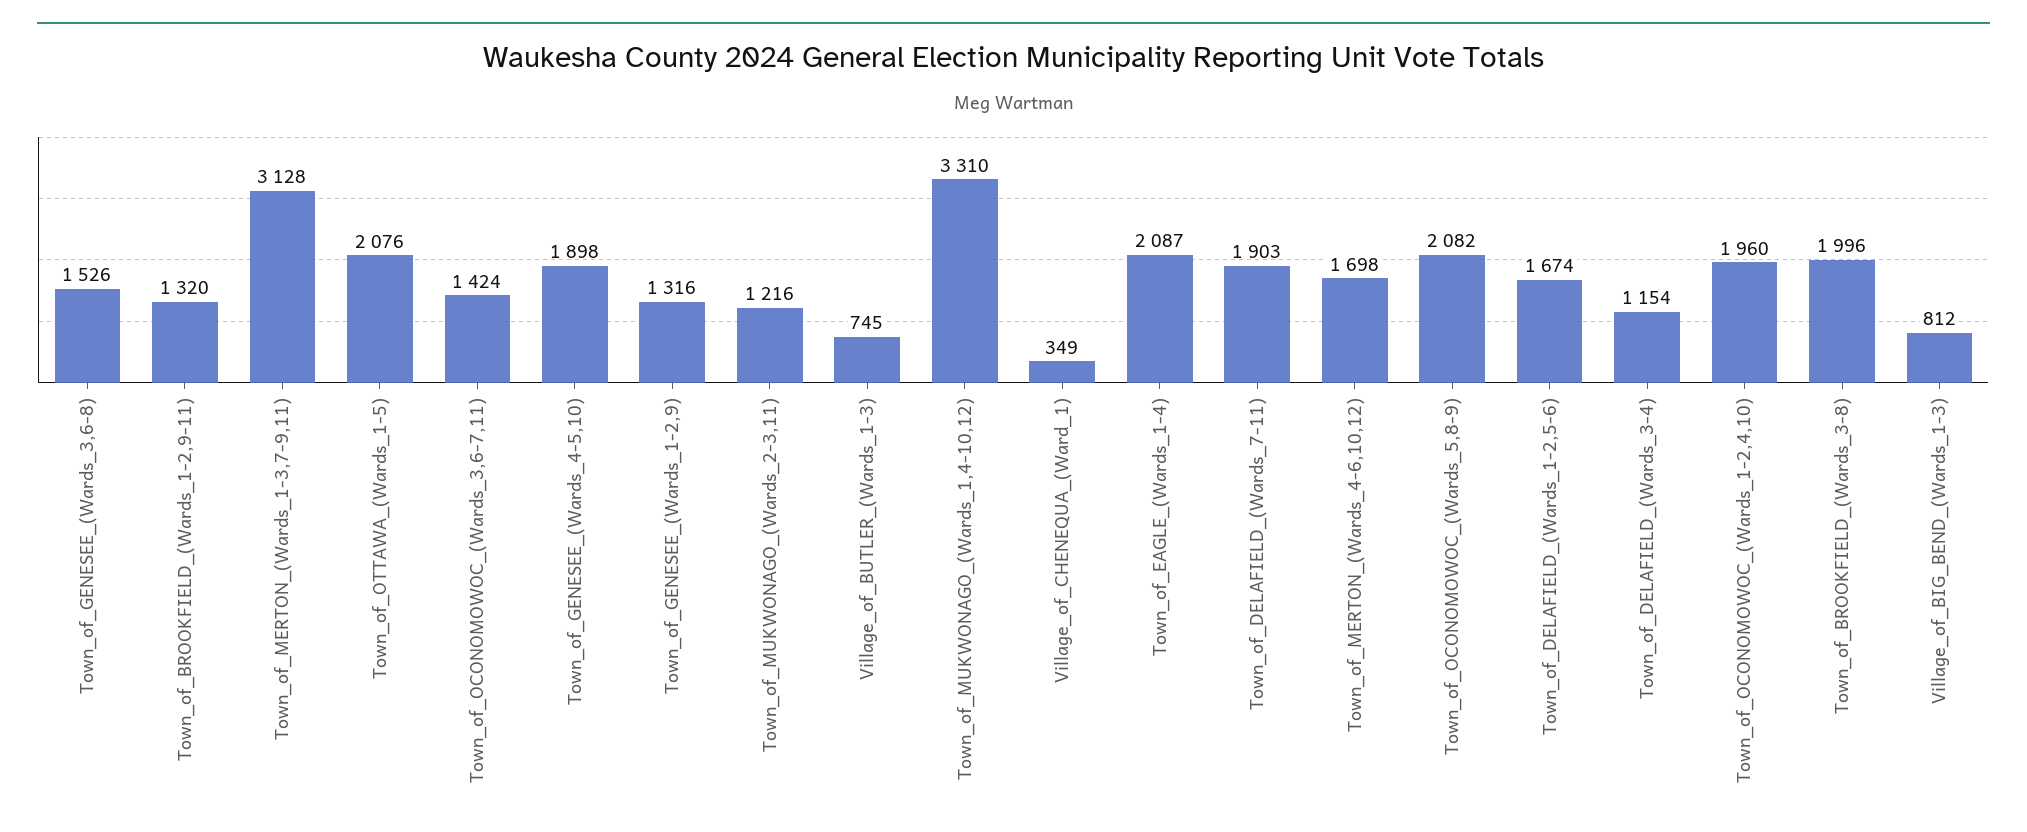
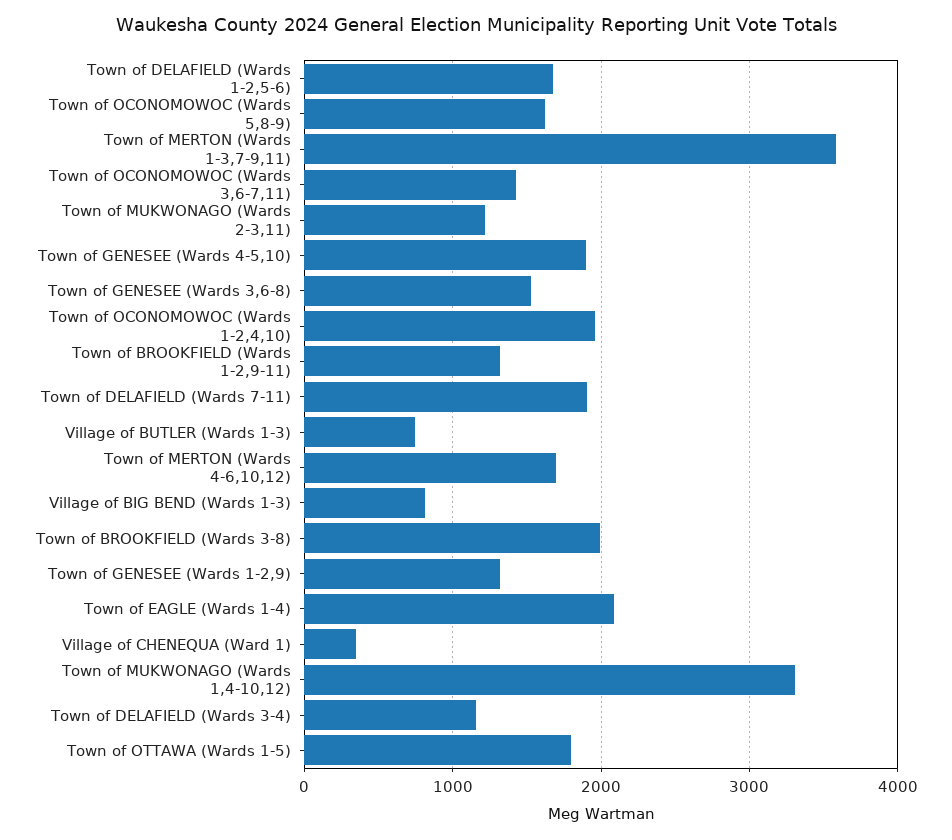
Town_of_MERTON_(Wards_1-3,7-9,11): 3128 -> 3600
Town_of_OTTAWA_(Wards_1-5): 2076 -> 1800
Town_of_OCONOMOWOC_(Wards_5,8-9): 2082 -> 1600

